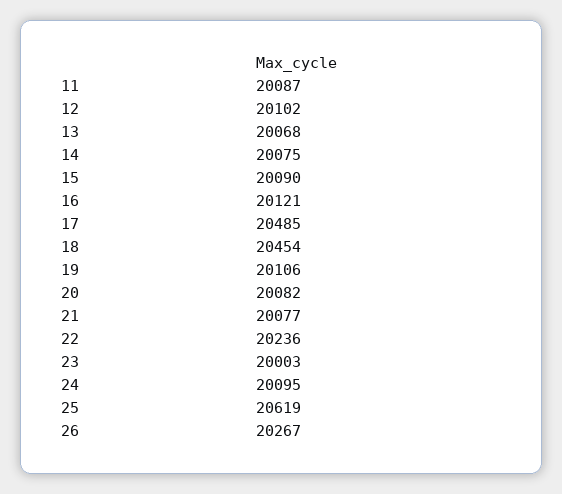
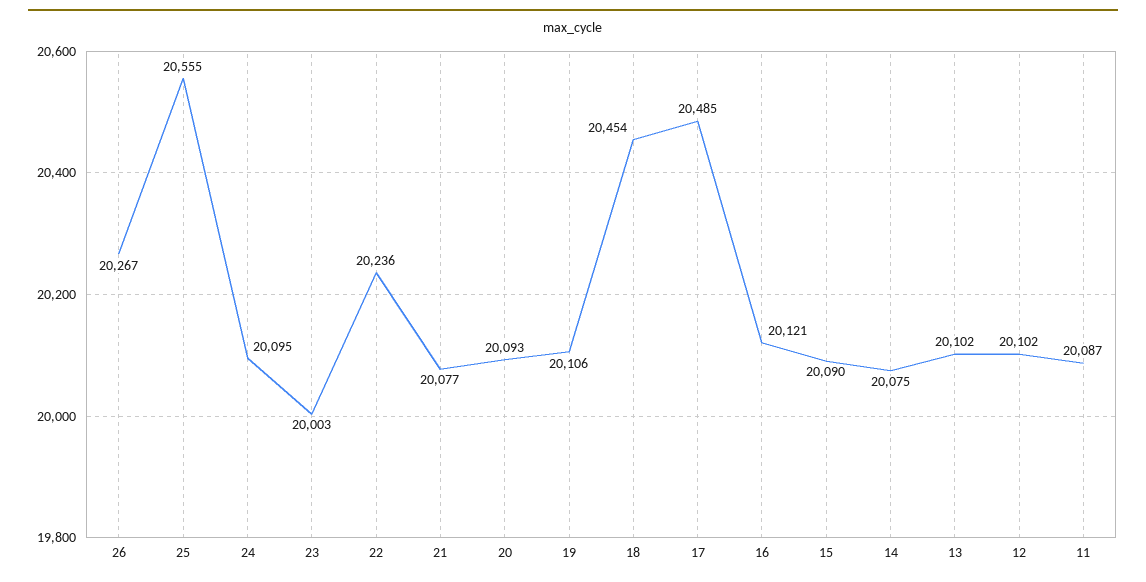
13: 20068 -> 20102
20: 20082 -> 20093
25: 20619 -> 20555

